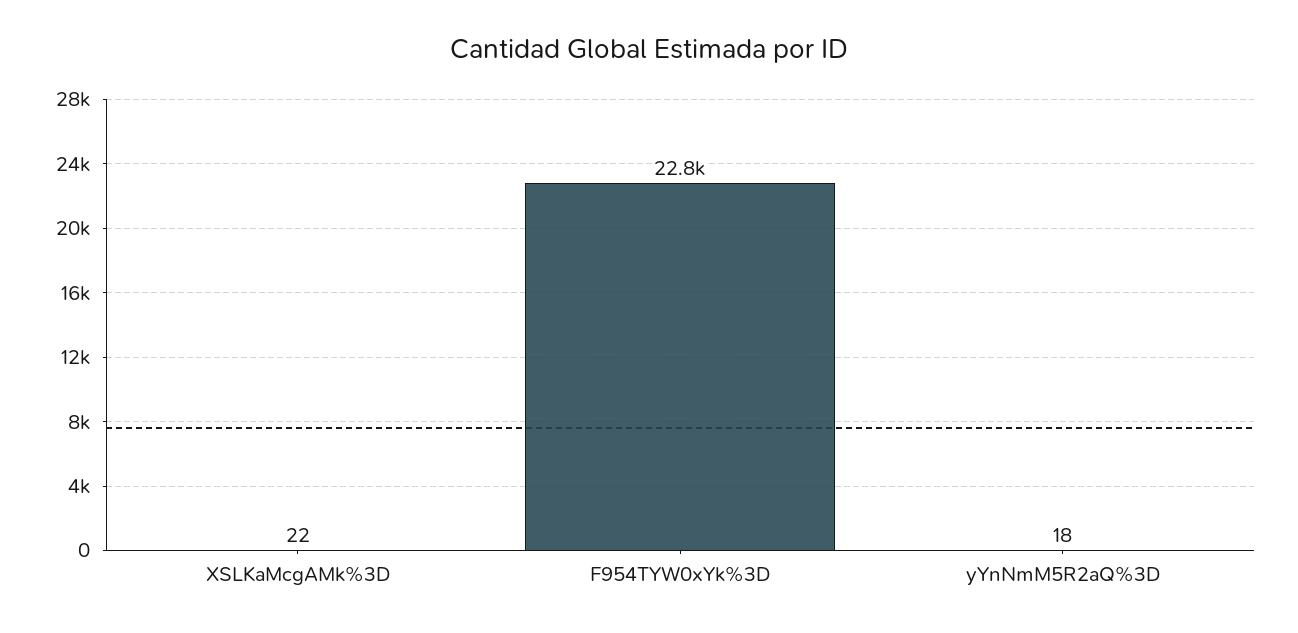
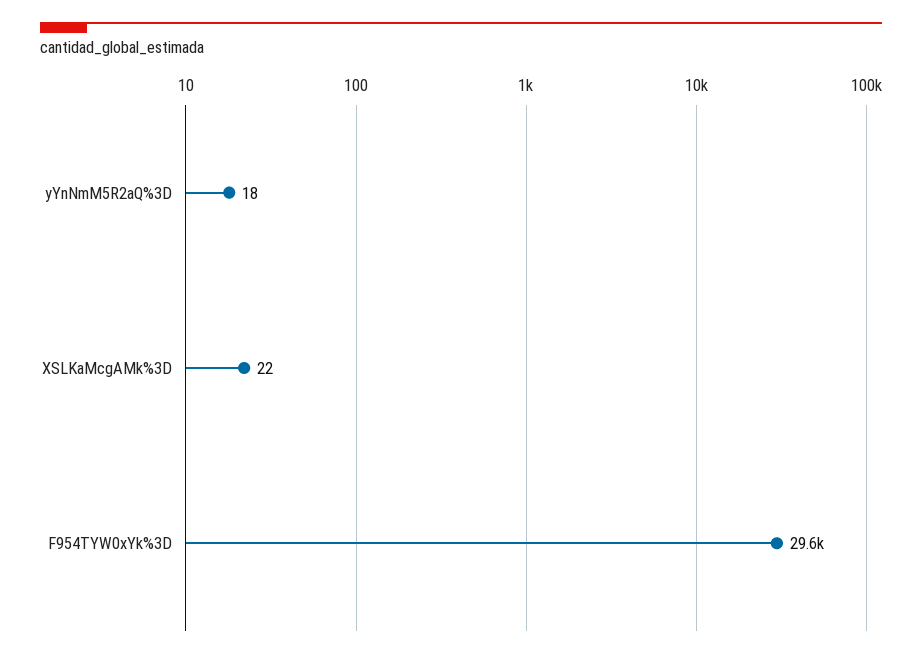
F954TYW0xYk%3D: 22800 -> 29600

